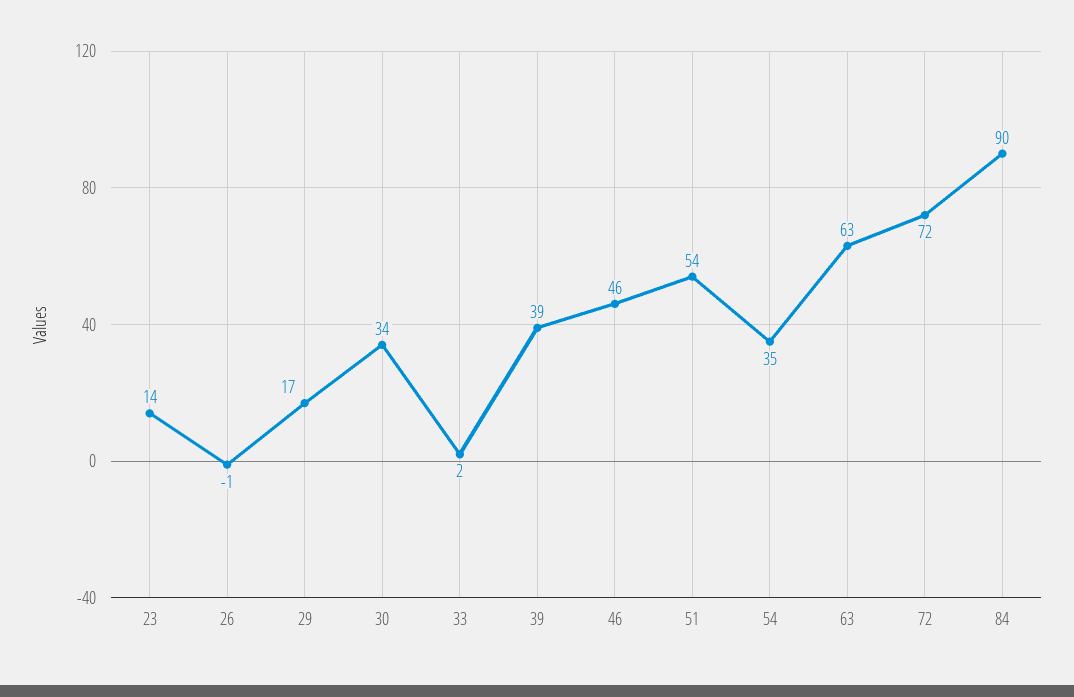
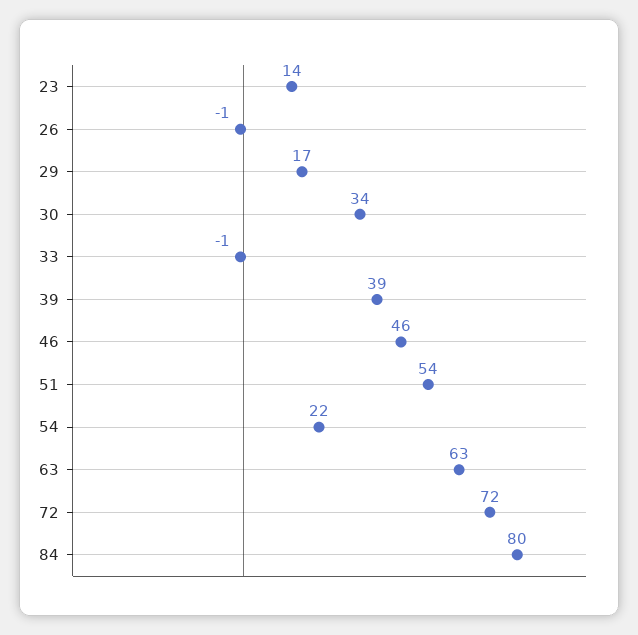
33: 2 -> -1
54: 35 -> 22
84: 90 -> 80

